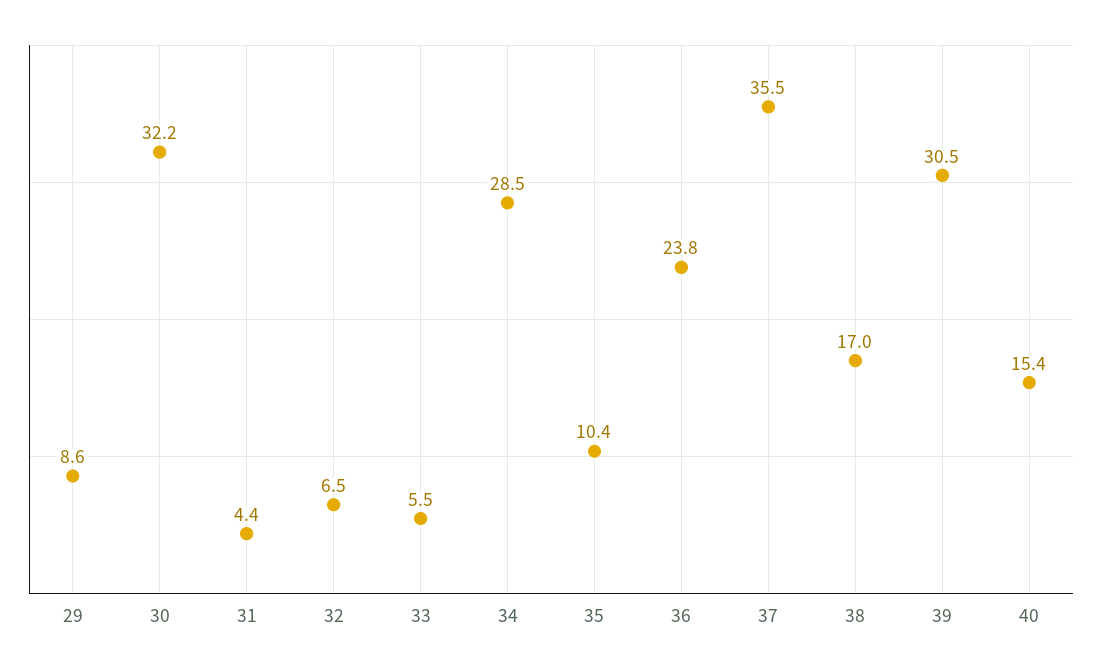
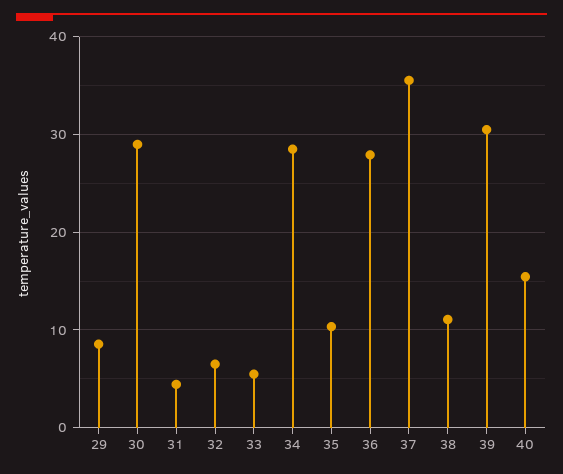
30: 32.2 -> 29
36: 23.8 -> 28
38: 17 -> 11

